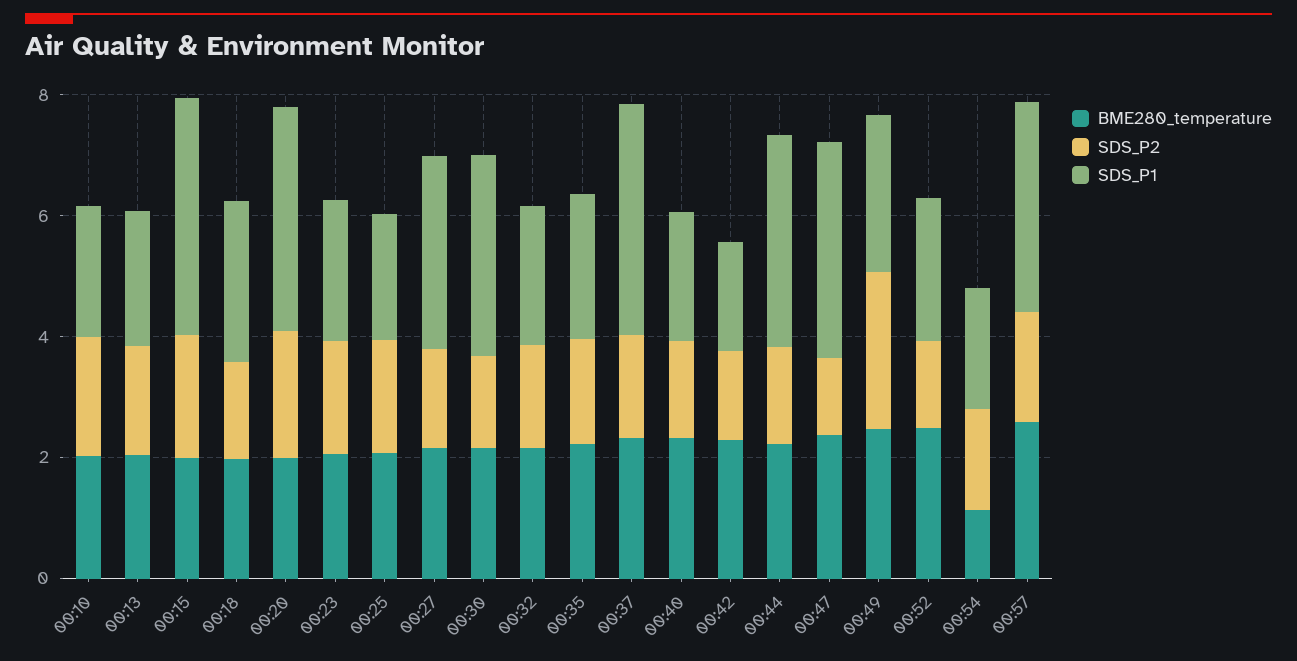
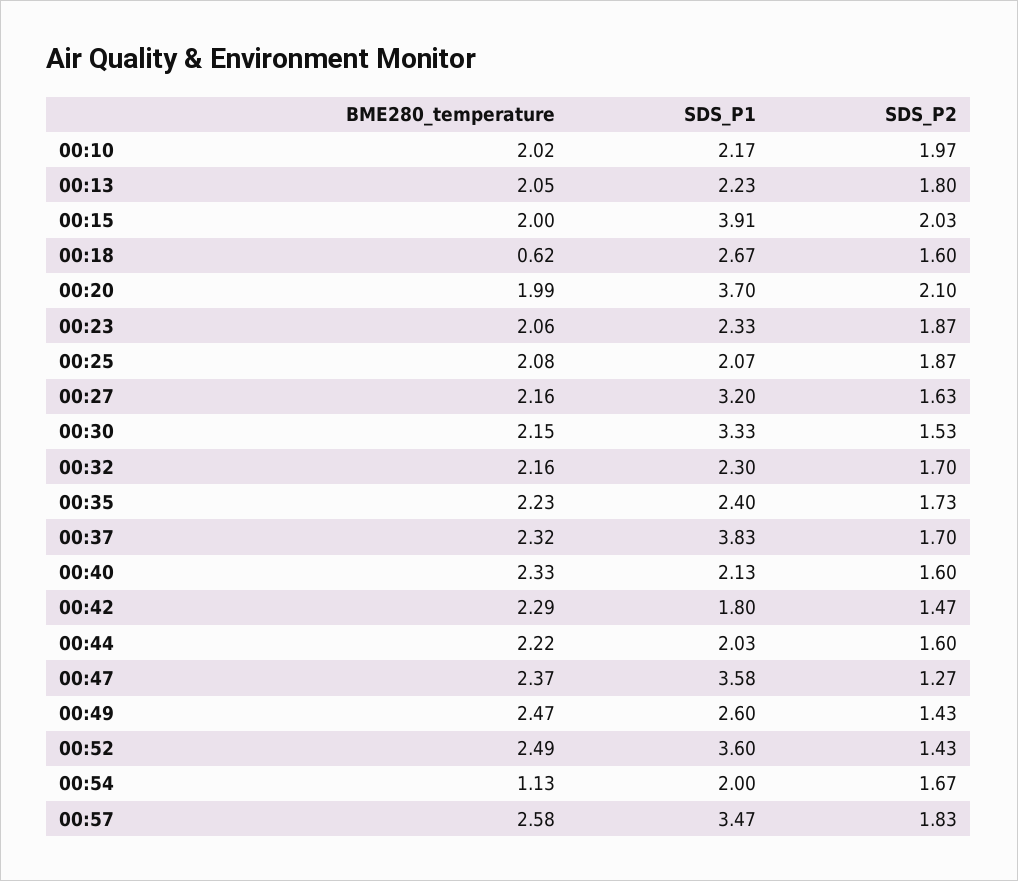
BME280_temperature, 00:18: 2 -> 0.62
SDS_P1, 00:44: 3.5 -> 2.03
SDS_P2, 00:49: 2.5 -> 1.43
SDS_P1, 00:52: 2.5 -> 3.6

